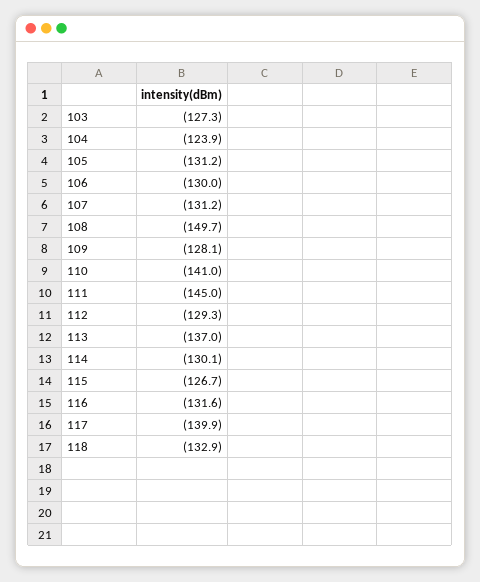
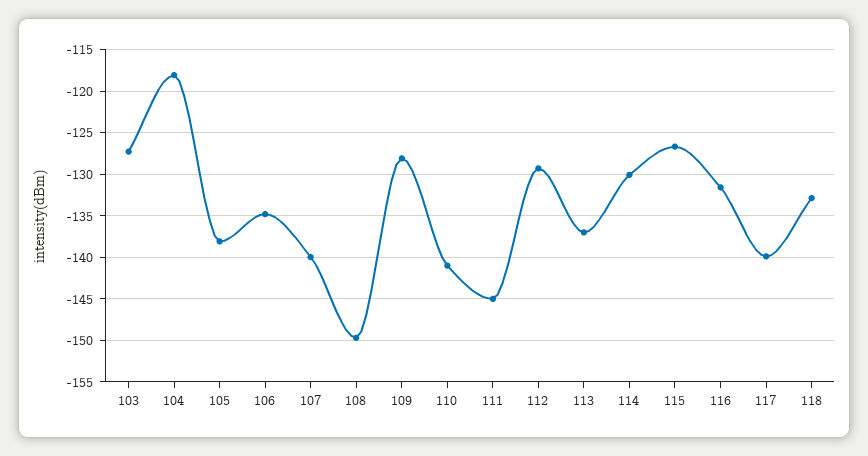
104: -123.9 -> -118
105: -131.2 -> -138
106: -130 -> -135
107: -131.2 -> -140

